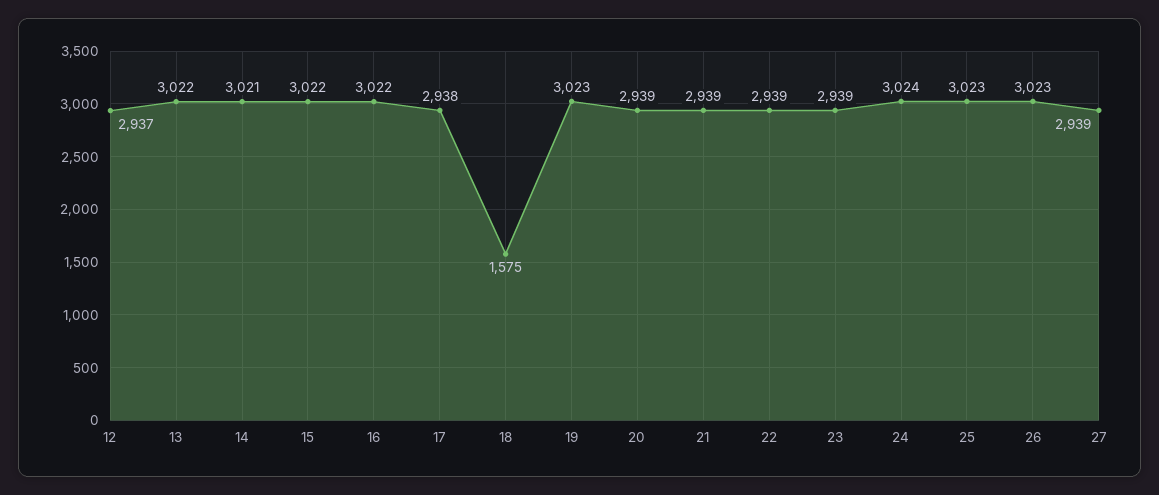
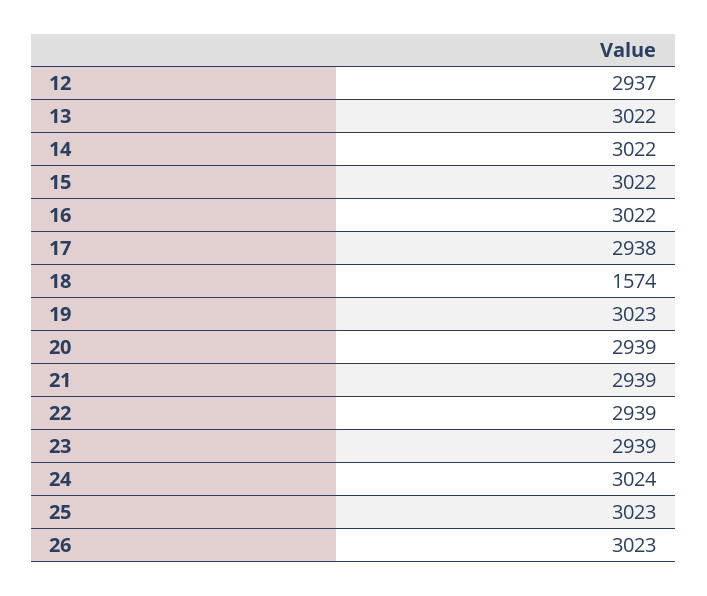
14: 3021 -> 3022
18: 1575 -> 1574
27: 2939 -> none

